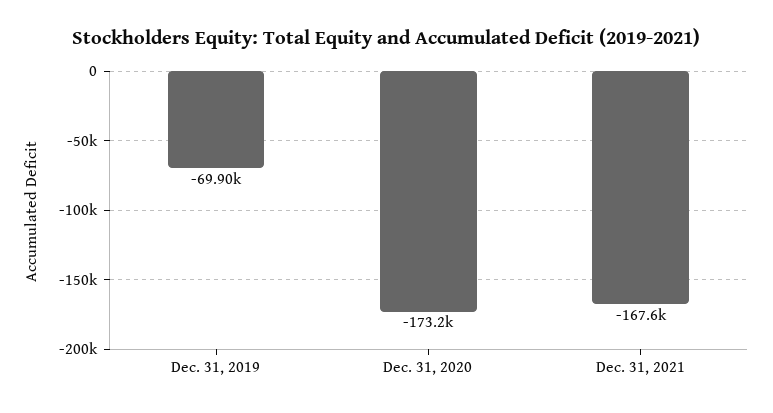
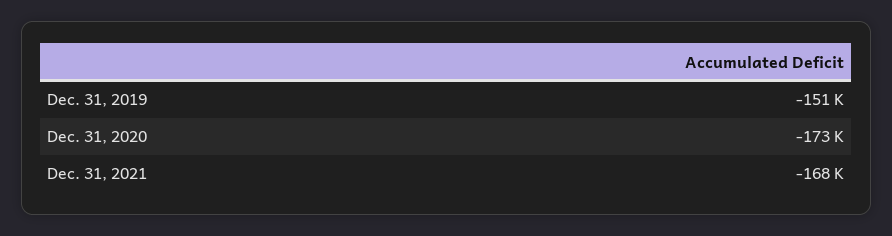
Dec. 31, 2019: -69900 -> -151000

